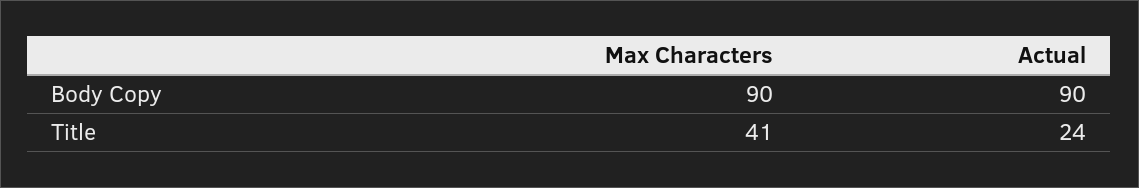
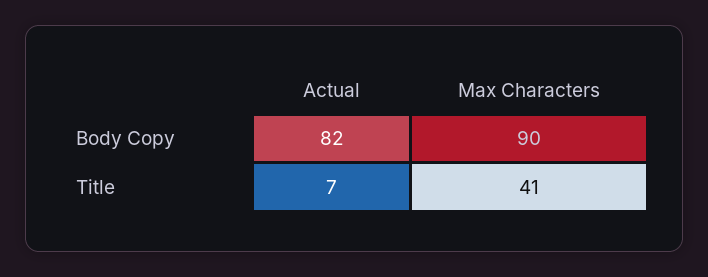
Actual, Body Copy: 90 -> 82
Actual, Title: 24 -> 7

